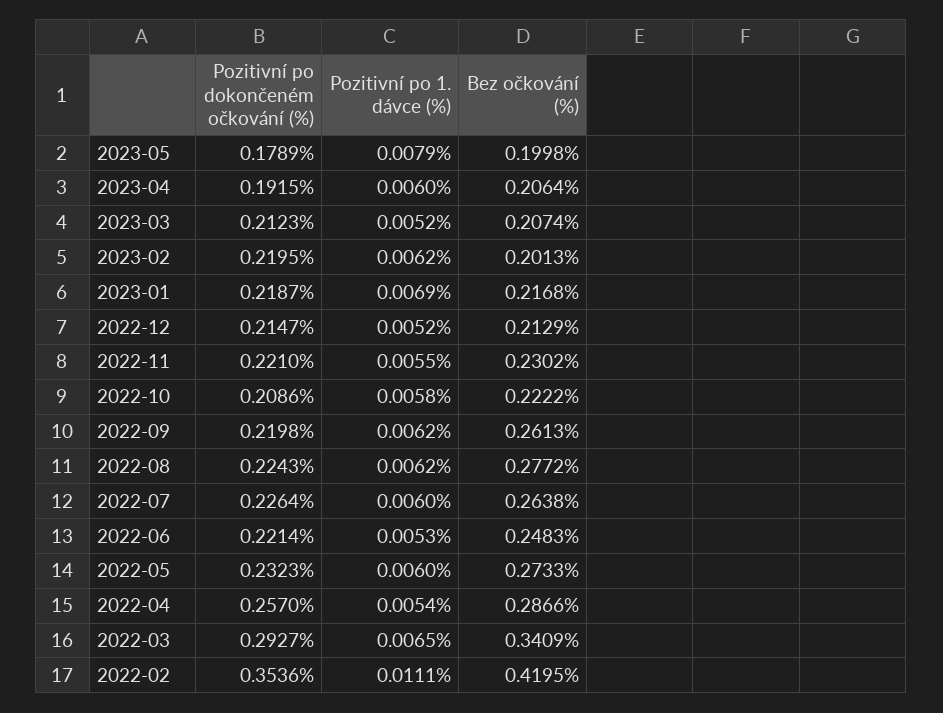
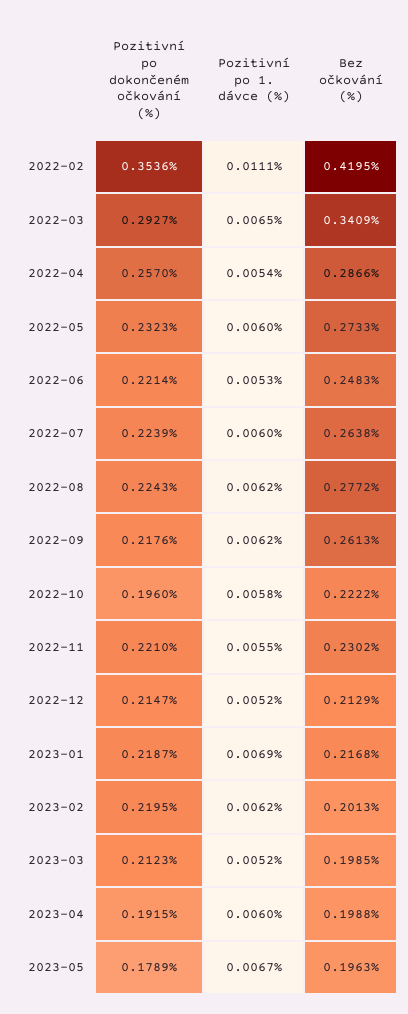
Pozitivní po 1. dávce (%), 2023-05: 0.0079 -> 0.0067
Bez očkování (%), 2023-05: 0.1998 -> 0.1963
Bez očkování (%), 2023-04: 0.2064 -> 0.1988
Bez očkování (%), 2023-03: 0.2074 -> 0.1985
Pozitivní po dokončeném očkování (%), 2022-10: 0.2086 -> 0.196
Pozitivní po dokončeném očkování (%), 2022-09: 0.2198 -> 0.2176
Pozitivní po dokončeném očkování (%), 2022-07: 0.2264 -> 0.2239

